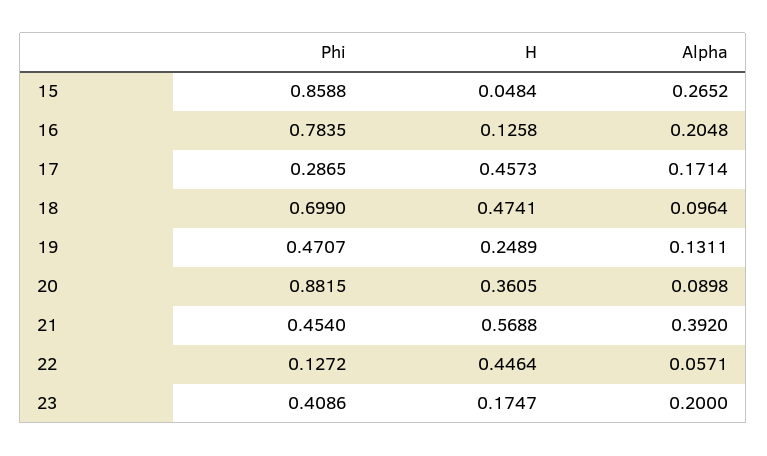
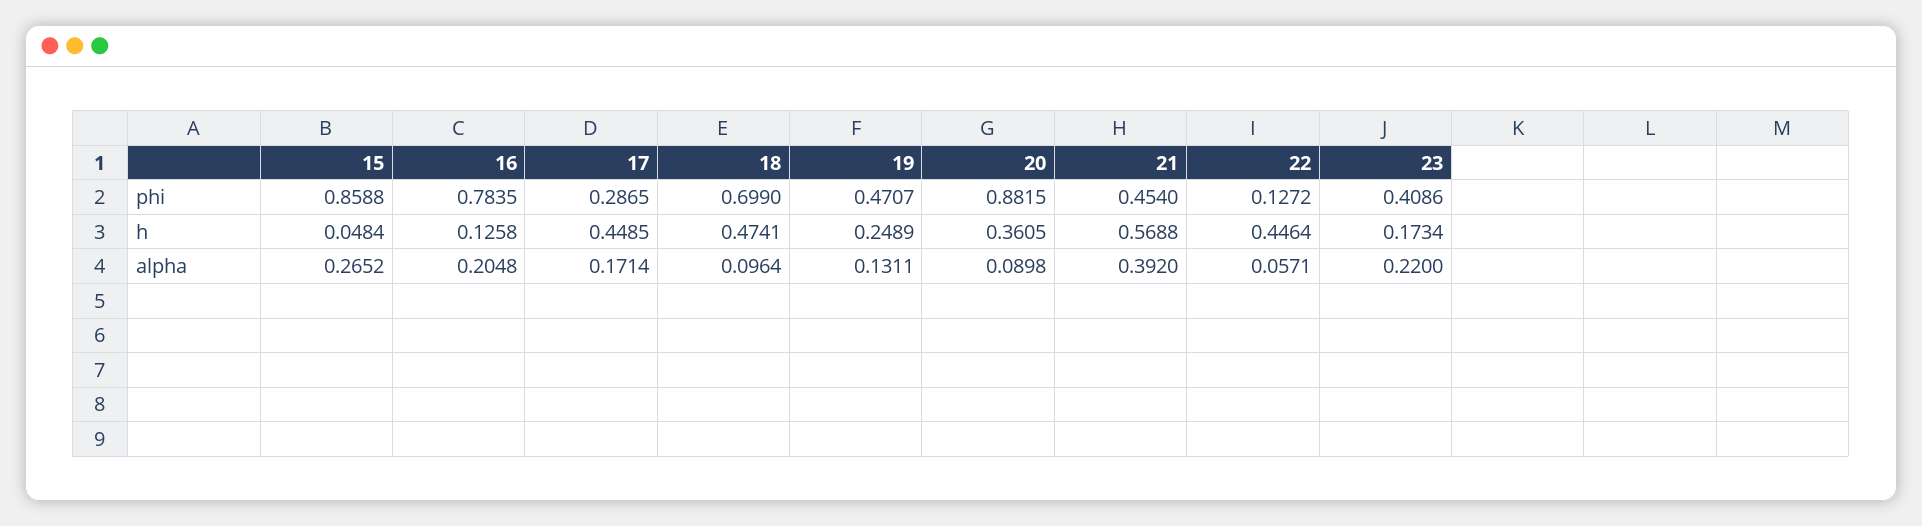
H, 17: 0.4573 -> 0.4485
H, 23: 0.1747 -> 0.1734
Alpha, 23: 0.2 -> 0.22

